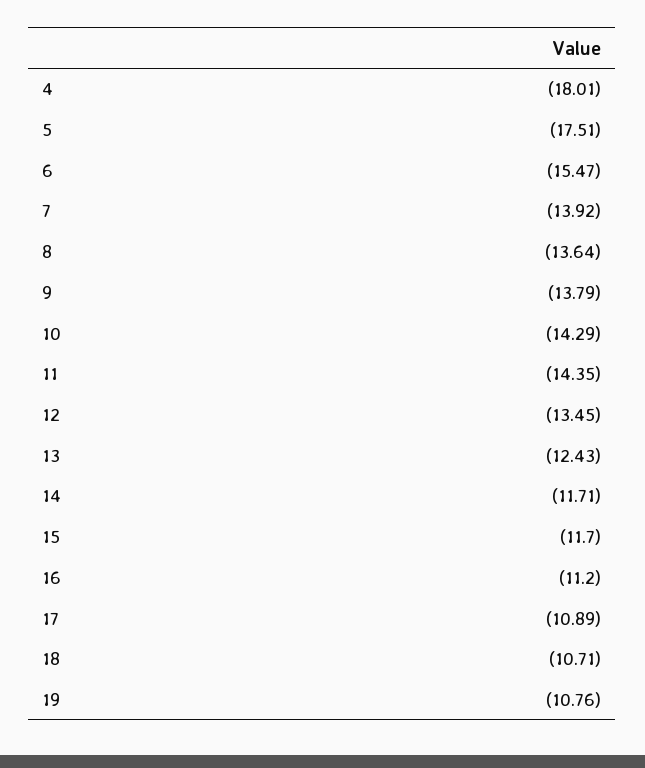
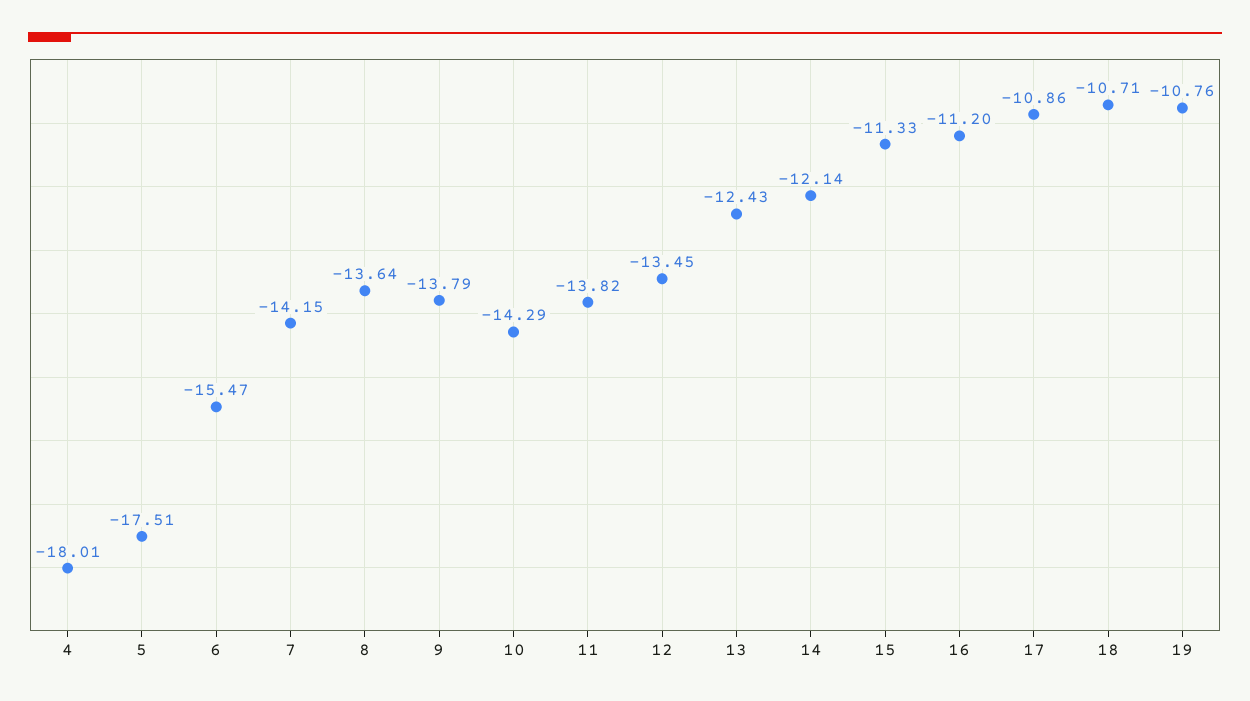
7: -13.92 -> -14.15
11: -14.35 -> -13.82
14: -11.71 -> -12.14
15: -11.7 -> -11.33
17: -10.89 -> -10.86

